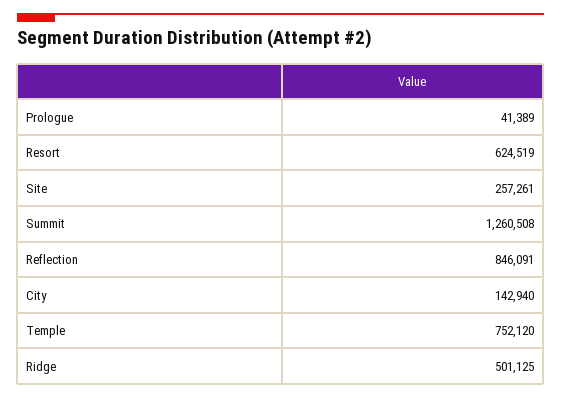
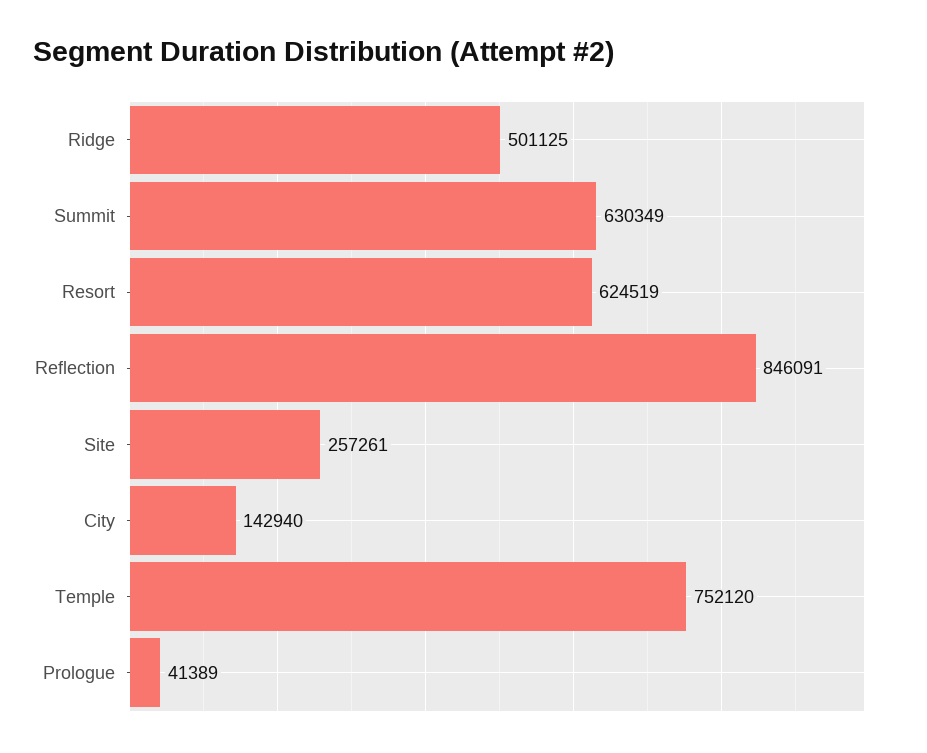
Summit: 1260508 -> 630349

